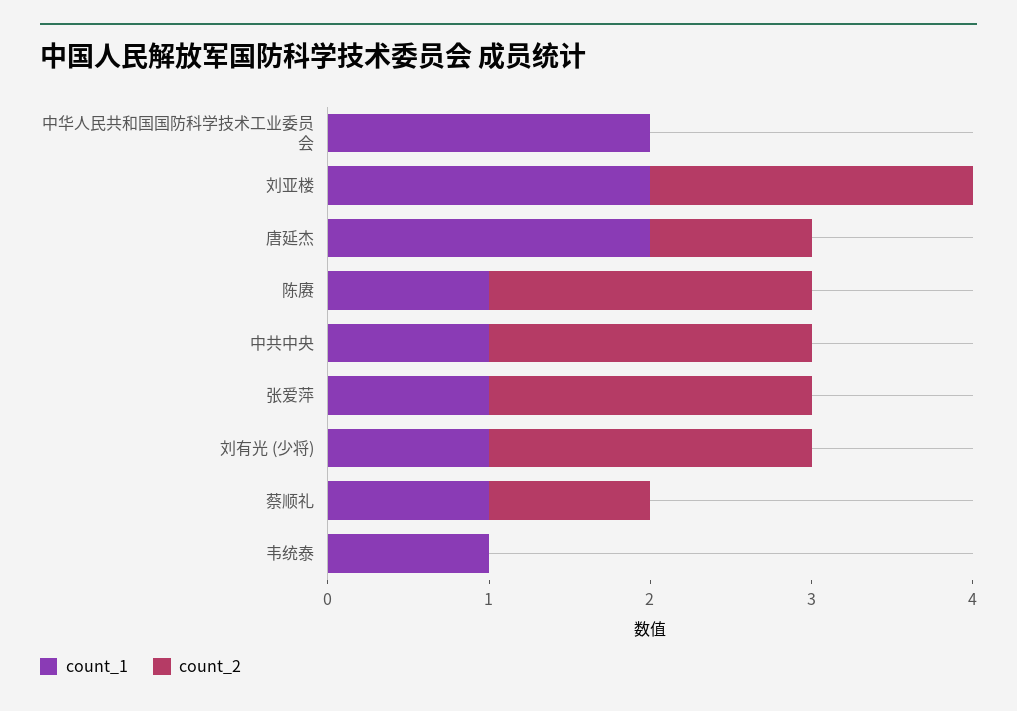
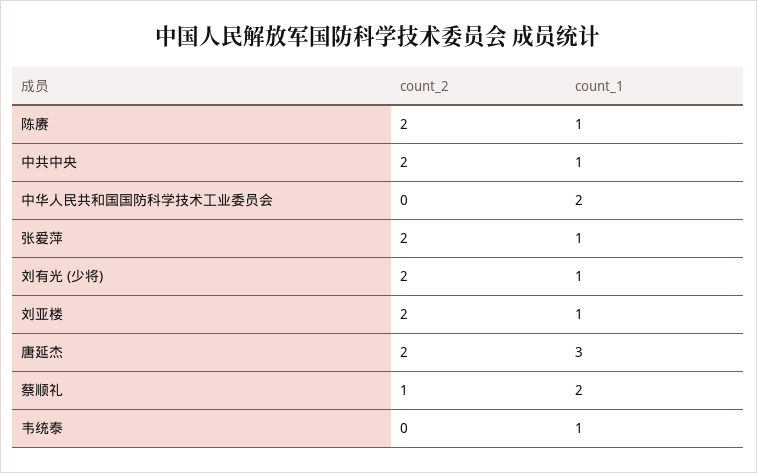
count_1, 刘亚楼: 2 -> 1
count_1, 唐延杰: 2 -> 3
count_2, 唐延杰: 1 -> 2
count_1, 蔡顺礼: 1 -> 2

